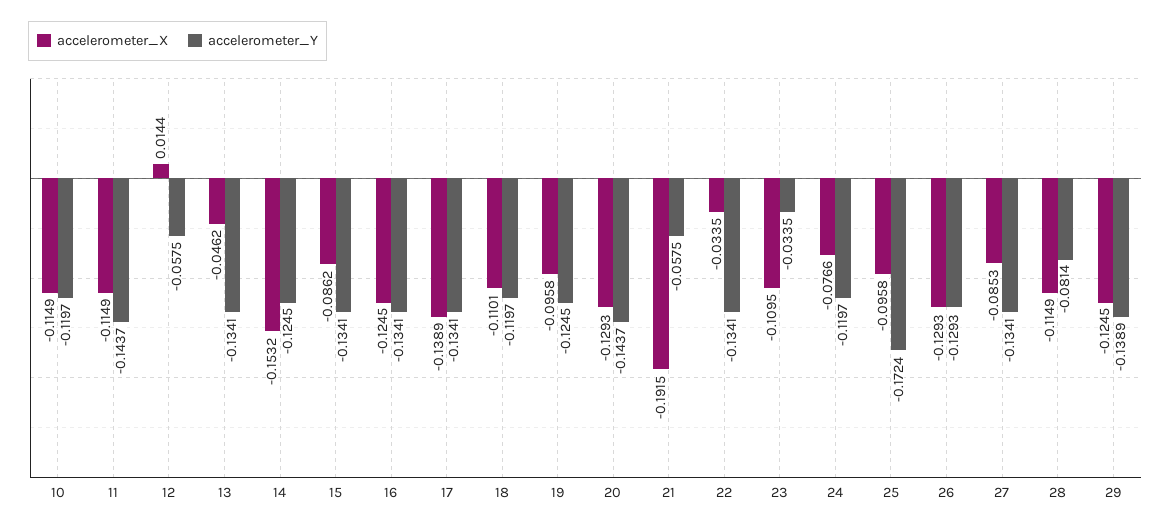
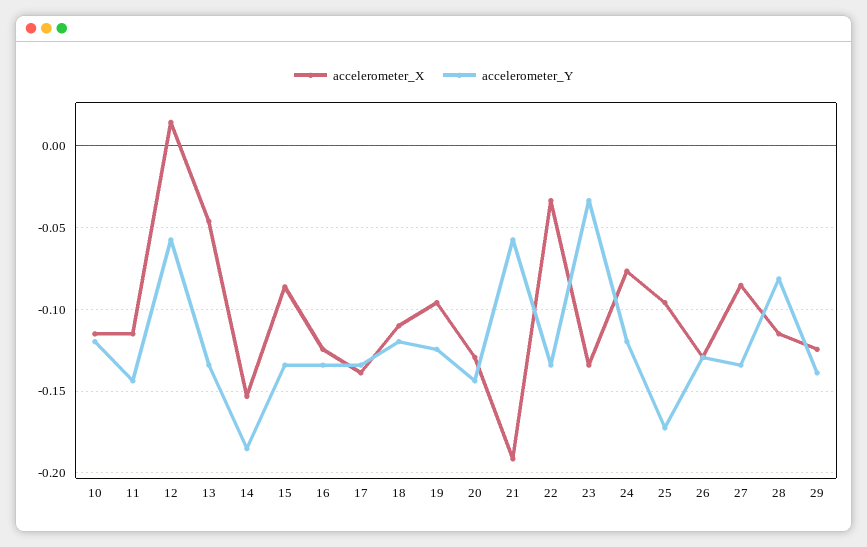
accelerometer_Y, 14: -0.1245 -> -0.185
accelerometer_X, 23: -0.1095 -> -0.135

